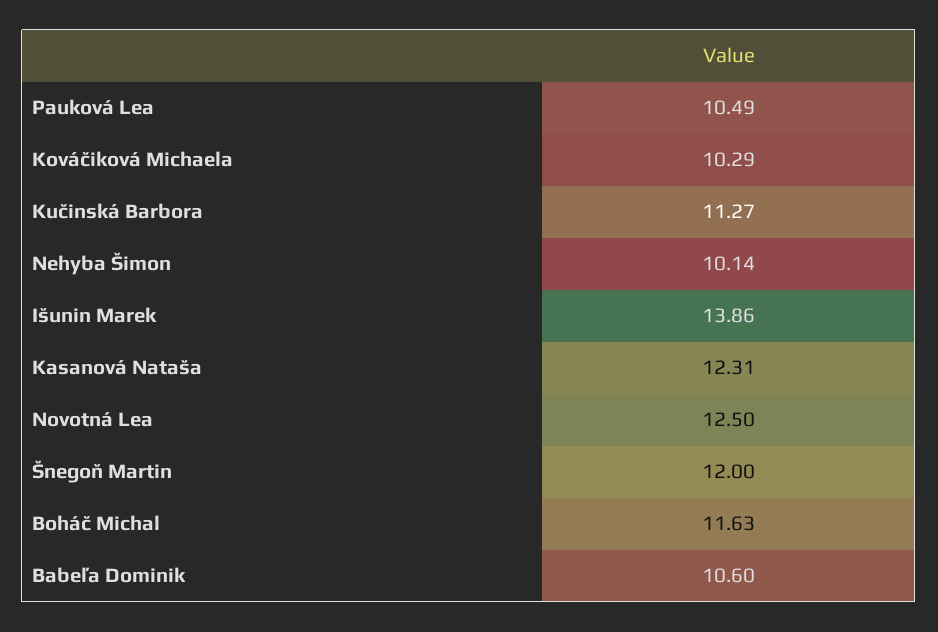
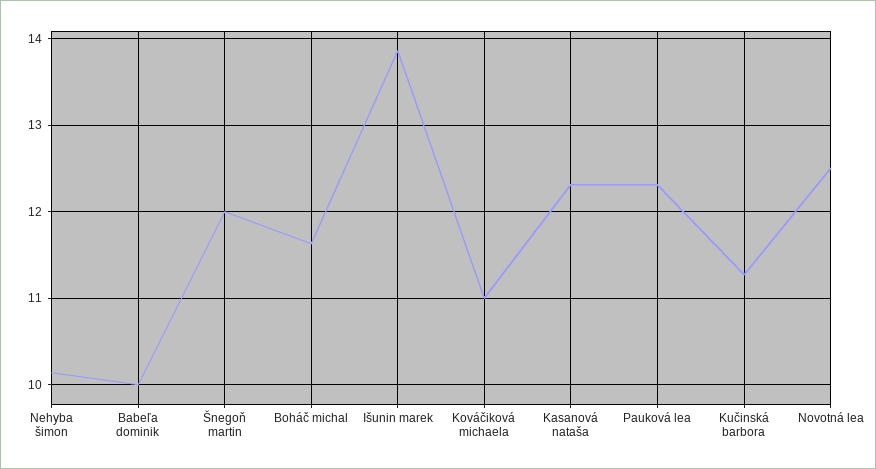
Pauková Lea: 10.49 -> 12.3
Kováčiková Michaela: 10.29 -> 11
Babeľa Dominik: 10.6 -> 10

